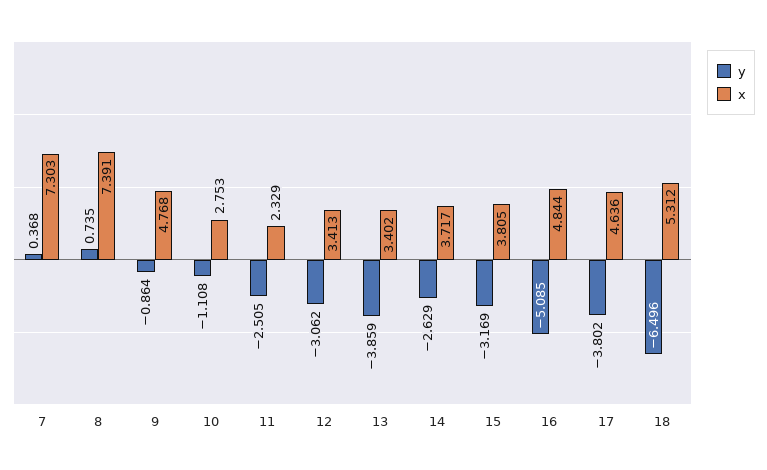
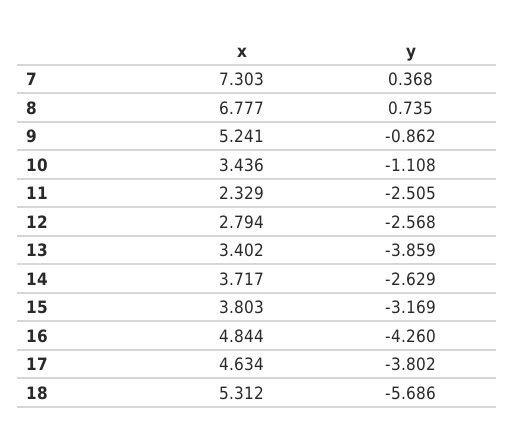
x, 8: 7.391 -> 6.777
y, 9: -0.864 -> -0.862
x, 9: 4.768 -> 5.241
x, 10: 2.753 -> 3.436
y, 12: -3.062 -> -2.568
x, 12: 3.413 -> 2.794
x, 15: 3.805 -> 3.803
y, 16: -5.085 -> -4.26
x, 17: 4.636 -> 4.634
y, 18: -6.496 -> -5.686

